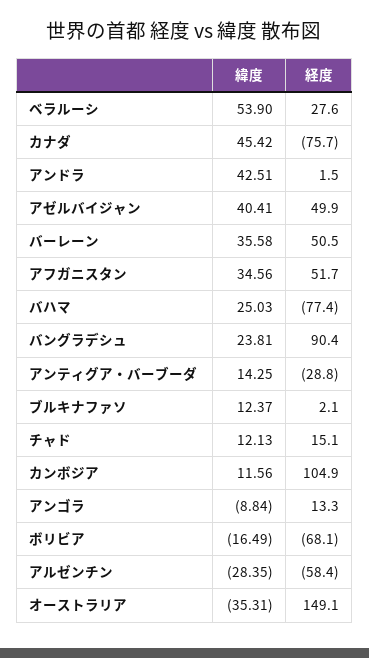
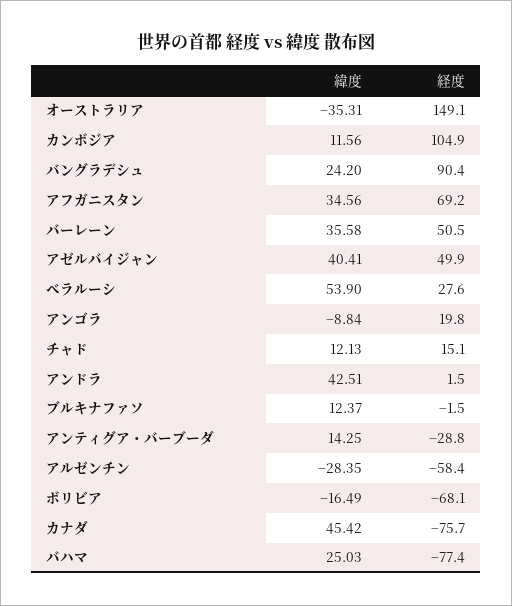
経度, アフガニスタン: 51.7 -> 69.2
緯度, バングラデシュ: 23.81 -> 24.2
経度, ブルキナファソ: 2.1 -> -1.5
経度, アンゴラ: 13.3 -> 19.8

